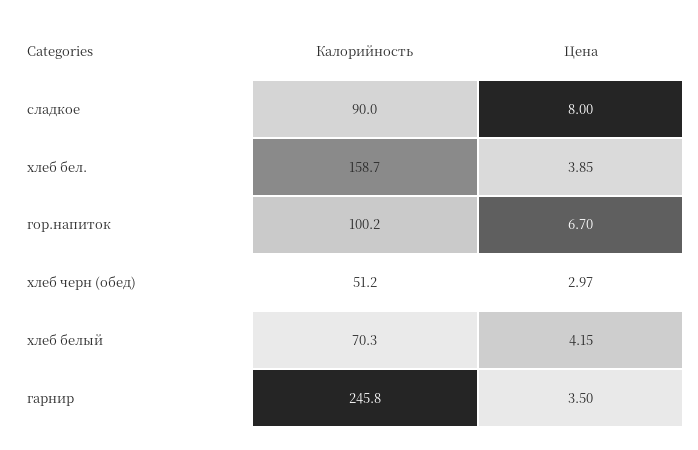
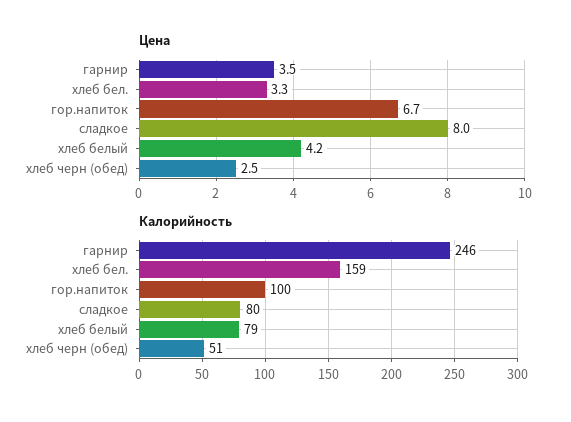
Калорийность, сладкое: 90 -> 80
Цена, хлеб бел.: 3.85 -> 3.3
Цена, хлеб черн (обед): 2.97 -> 2.5
Калорийность, хлеб белый: 70.3 -> 79

